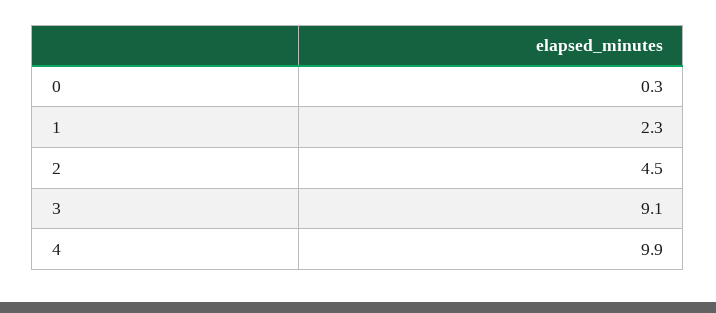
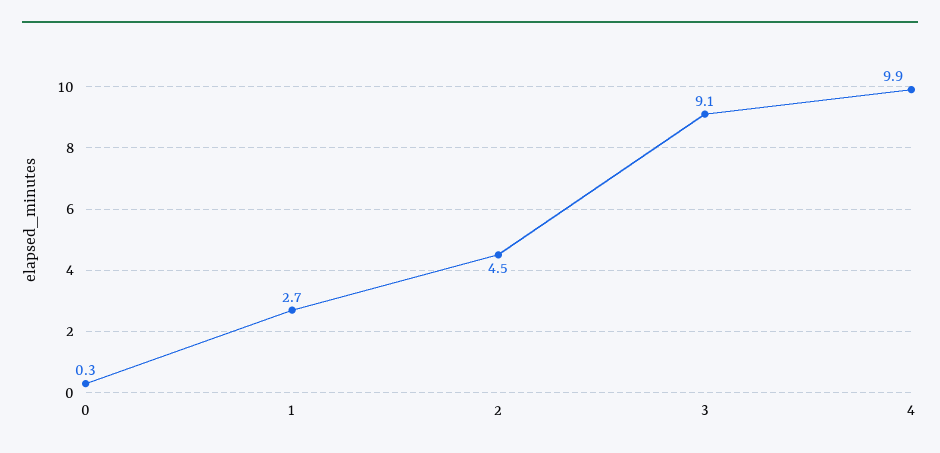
1: 2.3 -> 2.7

